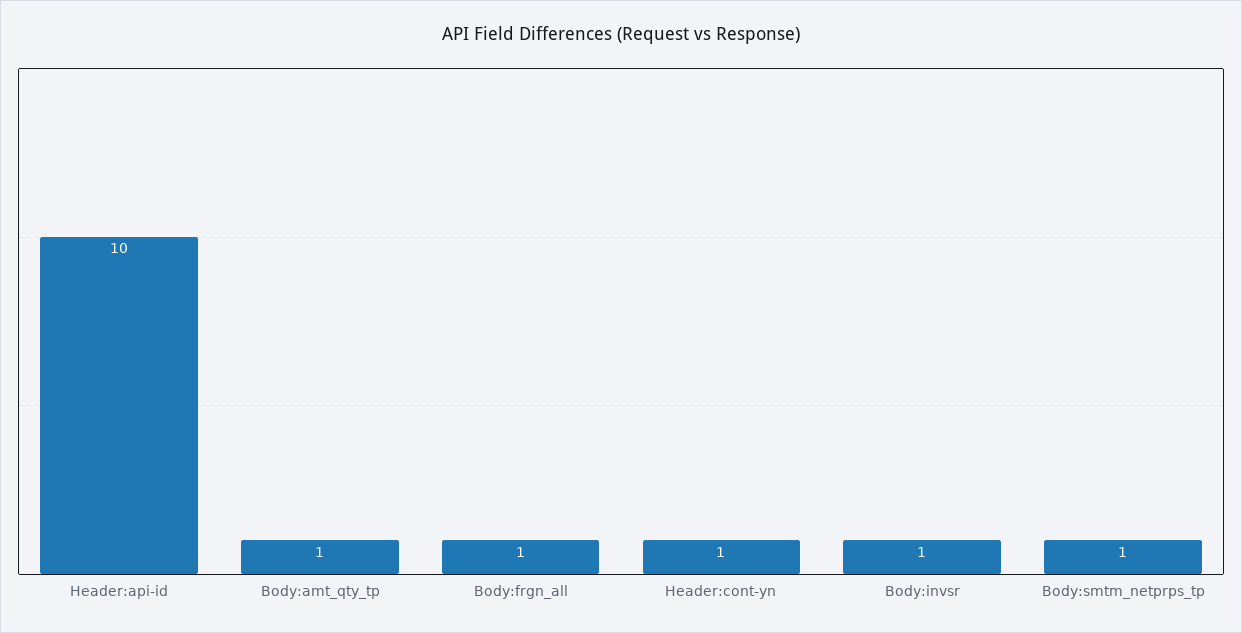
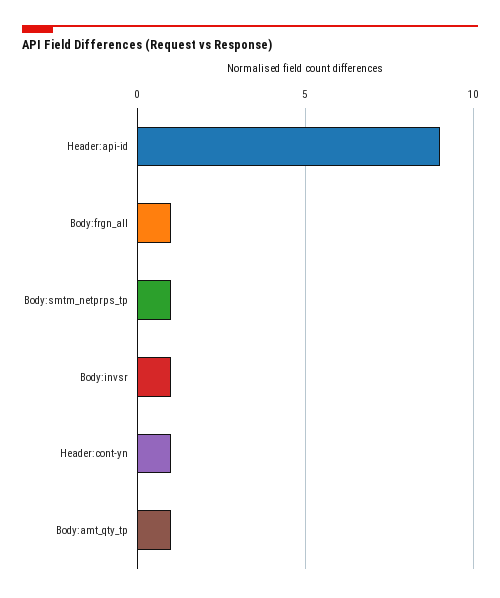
Header:api-id: 10 -> 9

